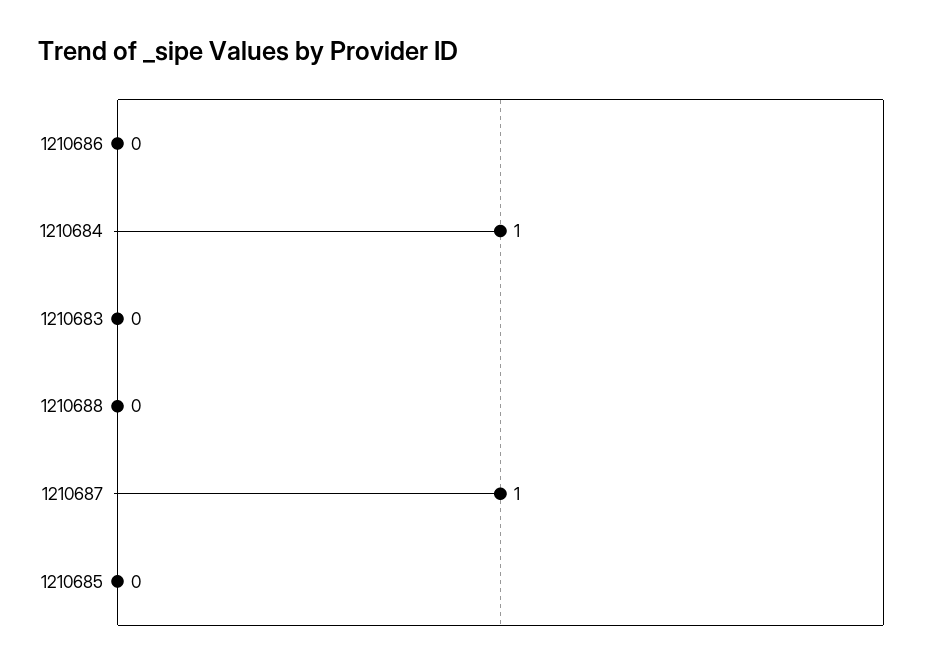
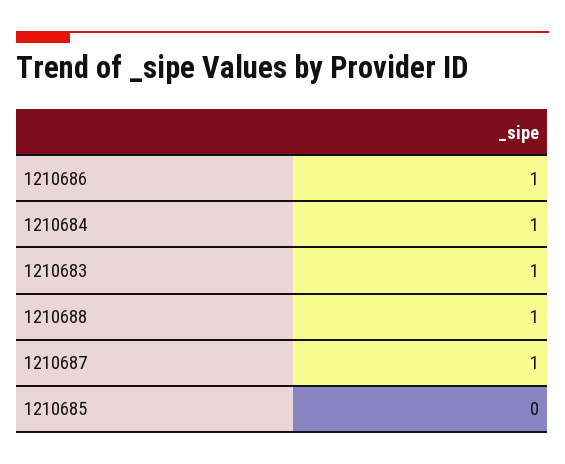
1210686: 0 -> 1
1210683: 0 -> 1
1210688: 0 -> 1

